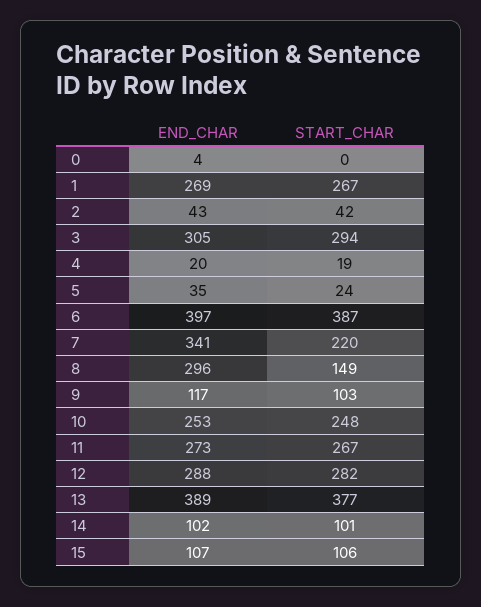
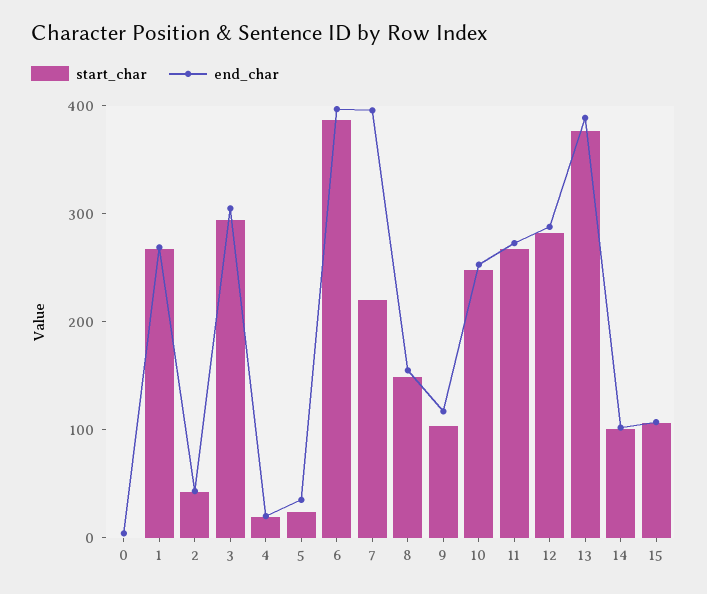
END_CHAR, 7: 341 -> 400
END_CHAR, 8: 296 -> 160

